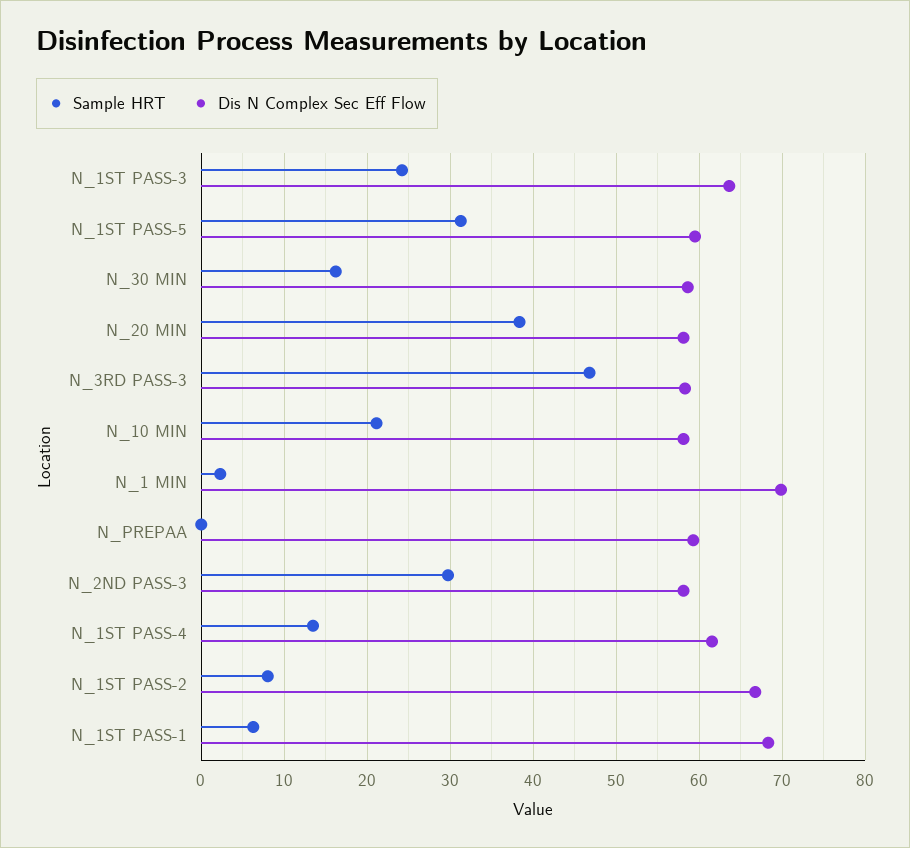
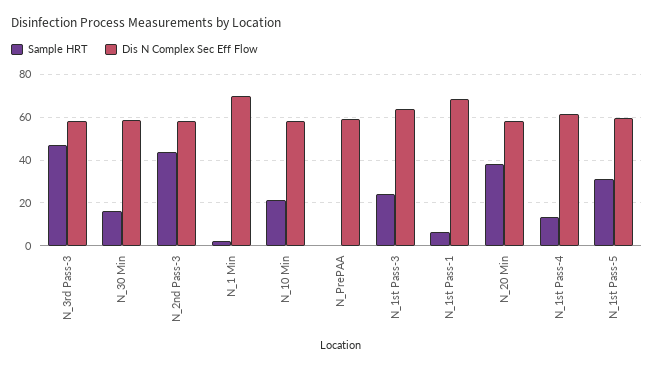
Sample HRT, N_2ND PASS-3: 30 -> 45
Sample HRT, N_1ST PASS-2: 8 -> none
Dis N Complex Sec Eff Flow, N_1ST PASS-2: 67 -> none

